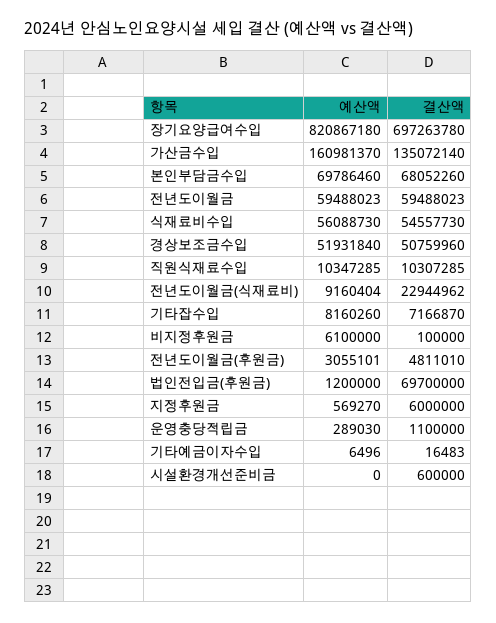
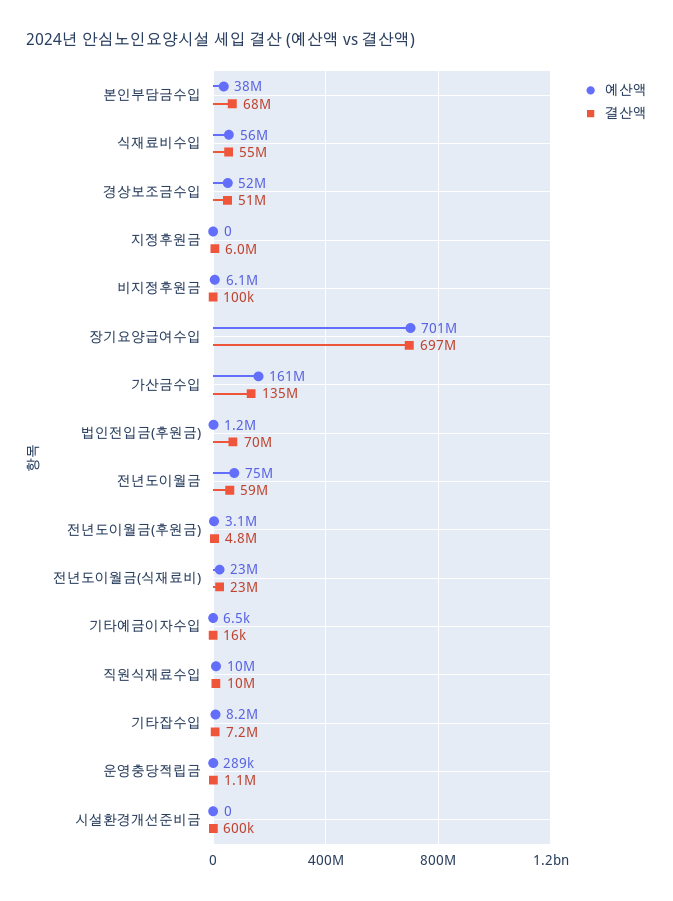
예산액, 장기요양급여수입: 820867180 -> 701000000
예산액, 본인부담금수입: 69786460 -> 38000000
예산액, 전년도이월금: 59488023 -> 75000000
예산액, 전년도이월금(식재료비): 9160404 -> 23000000
예산액, 지정후원금: 569270 -> 0

